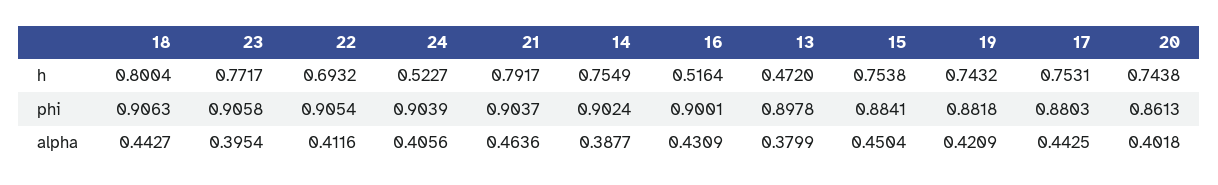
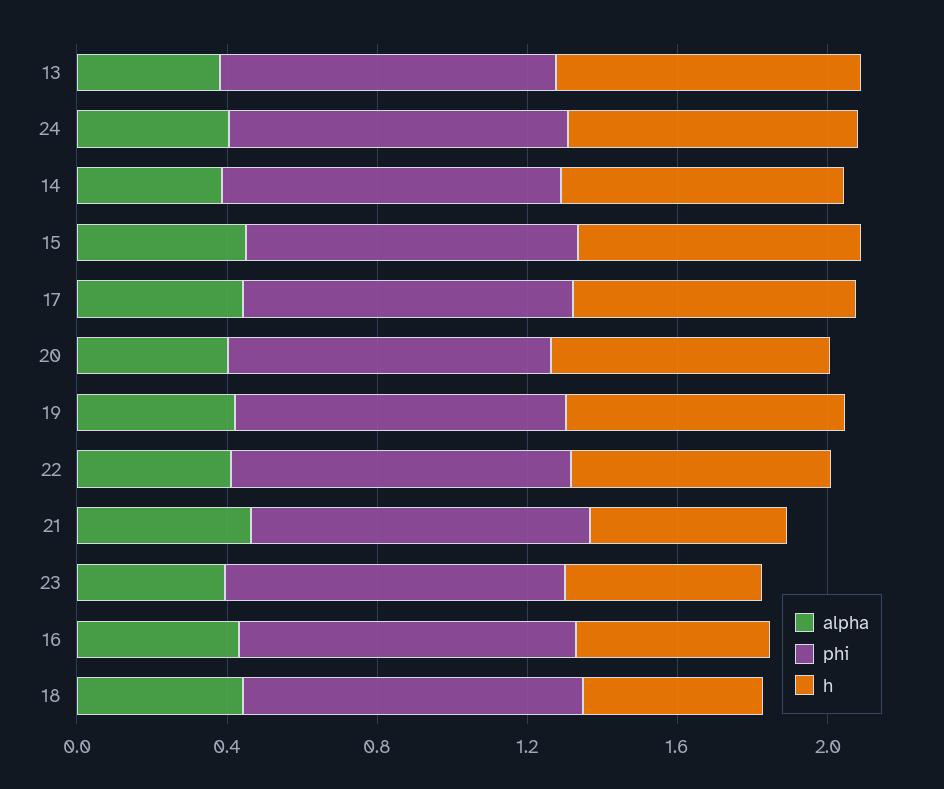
h, 18: 0.8004 -> 0.5
h, 23: 0.7717 -> 0.5
h, 24: 0.5227 -> 0.8
h, 21: 0.7917 -> 0.5
h, 13: 0.472 -> 0.8

